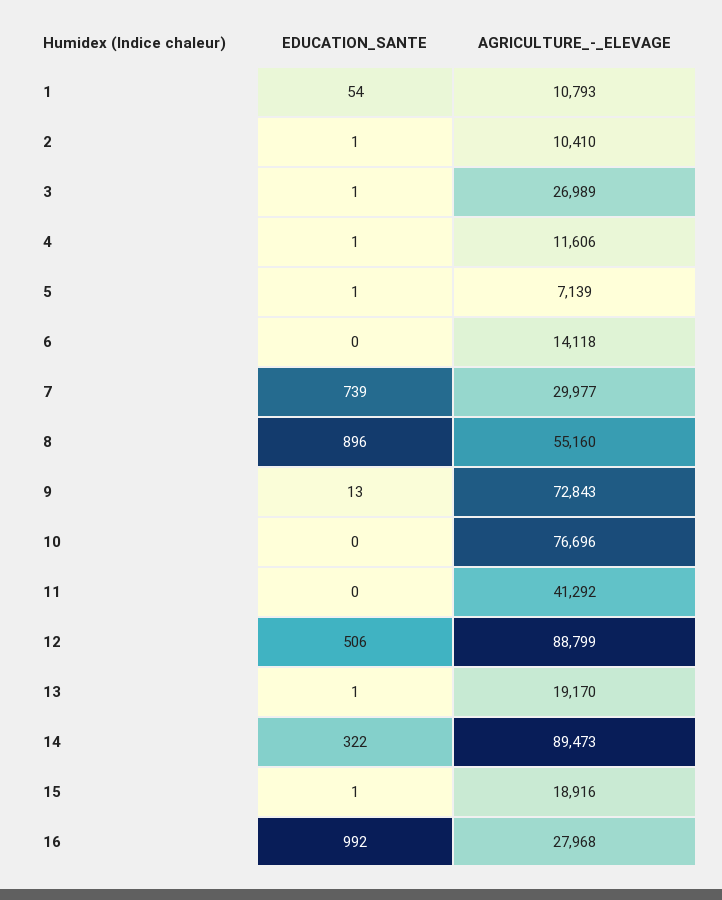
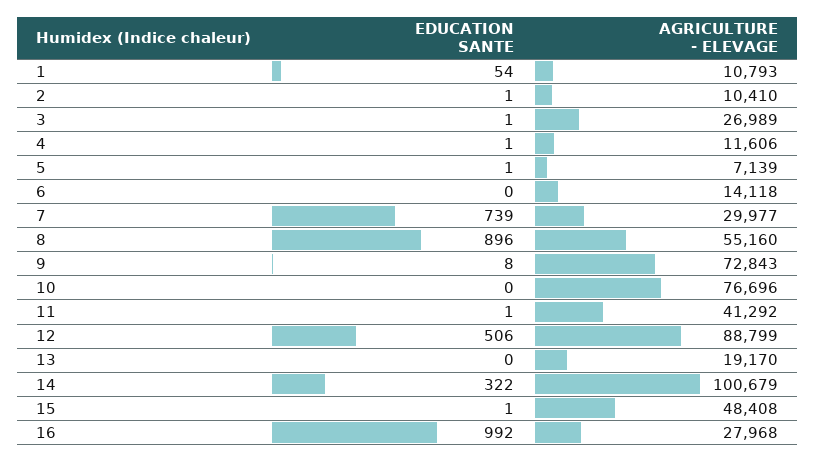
EDUCATION_SANTE, 9: 13 -> 8
EDUCATION_SANTE, 11: 0 -> 1
EDUCATION_SANTE, 13: 1 -> 0
AGRICULTURE_-_ELEVAGE, 14: 89473 -> 100679
AGRICULTURE_-_ELEVAGE, 15: 18916 -> 48408

